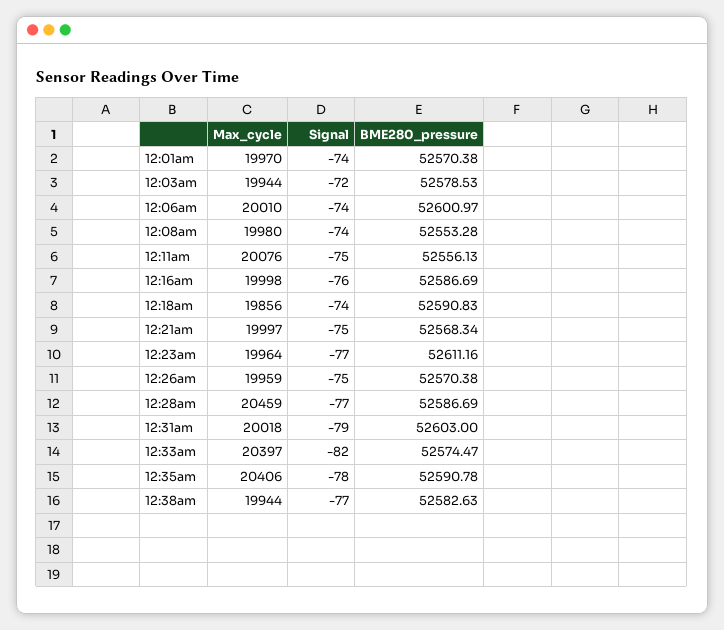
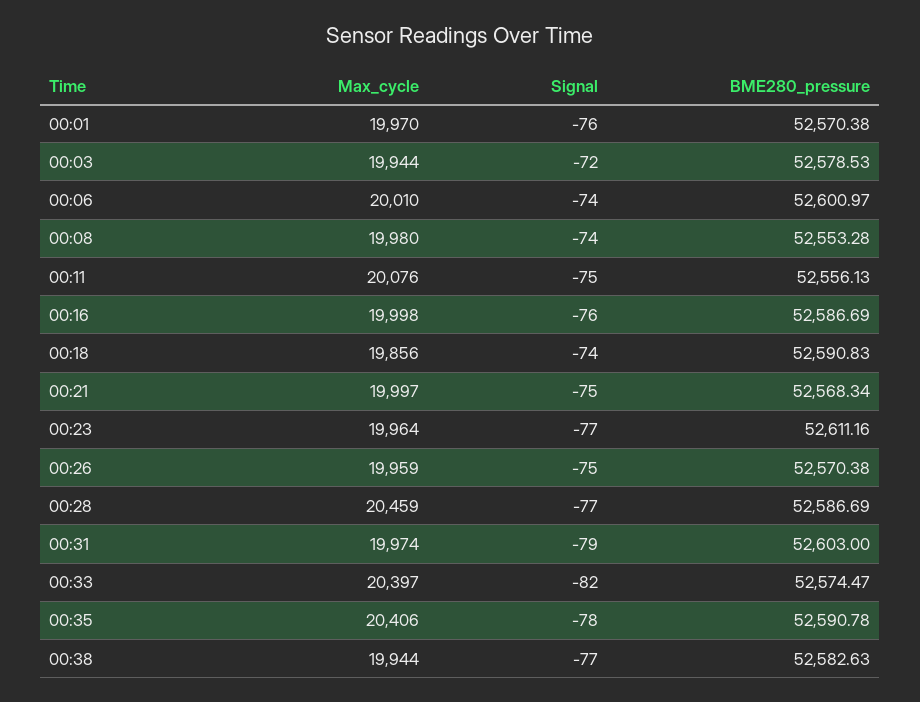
Signal, 12:01am: -74 -> -76
Max_cycle, 12:31am: 20018 -> 19974

